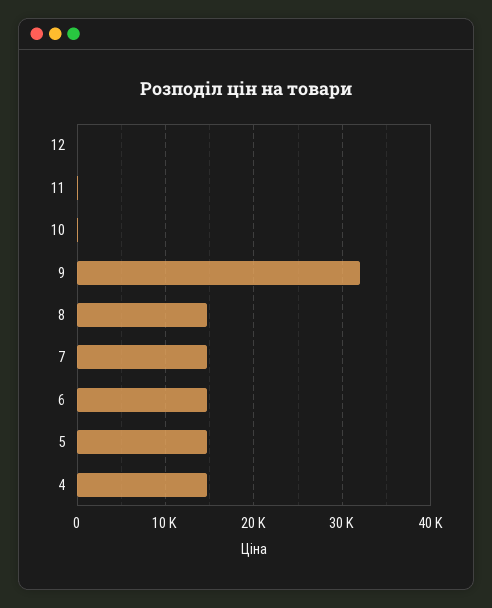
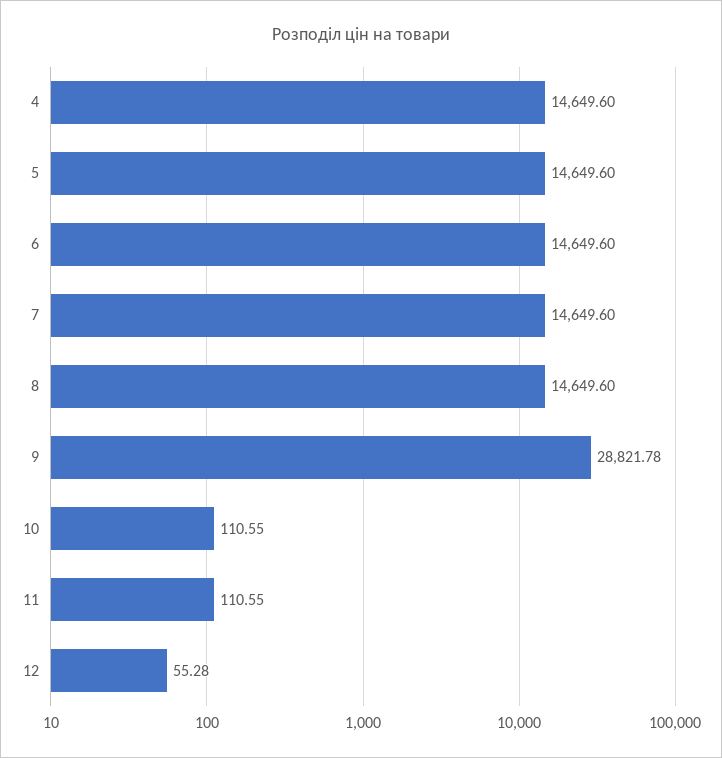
9: 32000 -> 28821.78

